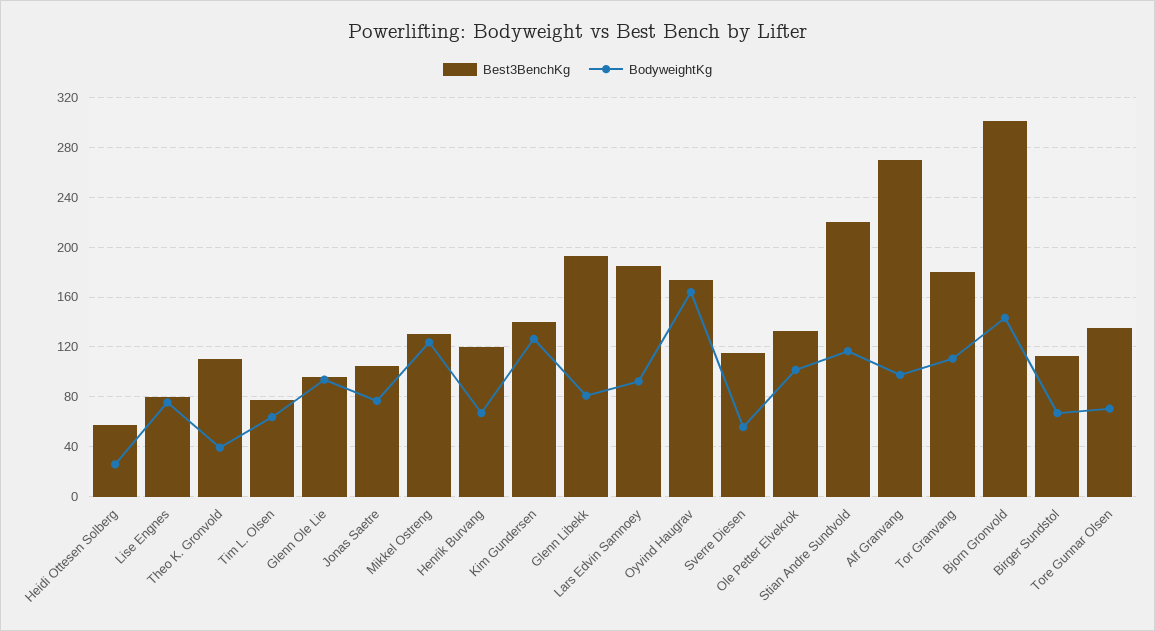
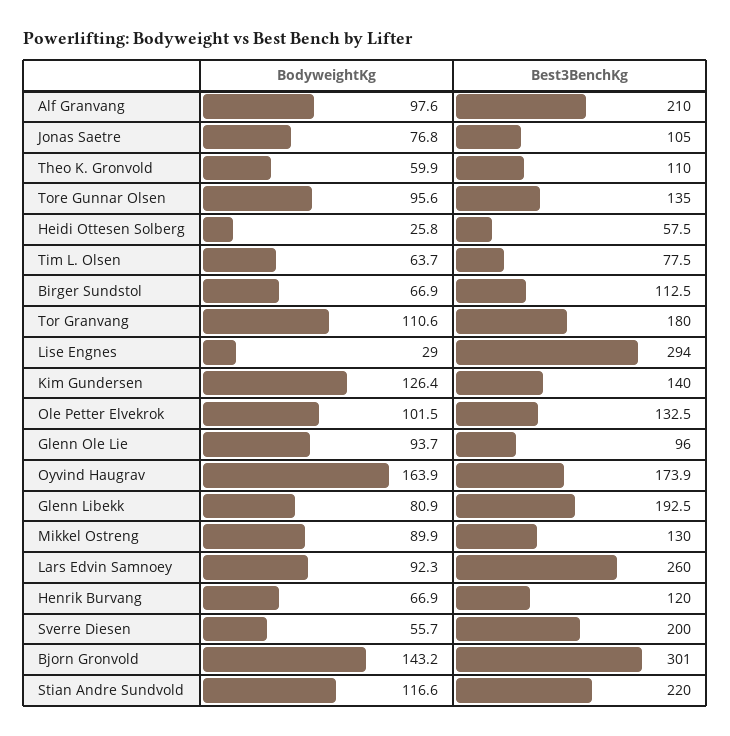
Best3BenchKg, Lise Engnes: 80 -> 294
BodyweightKg, Lise Engnes: 75 -> 29
BodyweightKg, Theo K. Gronvold: 40 -> 59.9
BodyweightKg, Mikkel Ostreng: 125 -> 89.9
Best3BenchKg, Lars Edvin Samnoey: 185 -> 260
Best3BenchKg, Sverre Diesen: 115 -> 200
Best3BenchKg, Alf Granvang: 270 -> 210
BodyweightKg, Tore Gunnar Olsen: 70 -> 95.6

